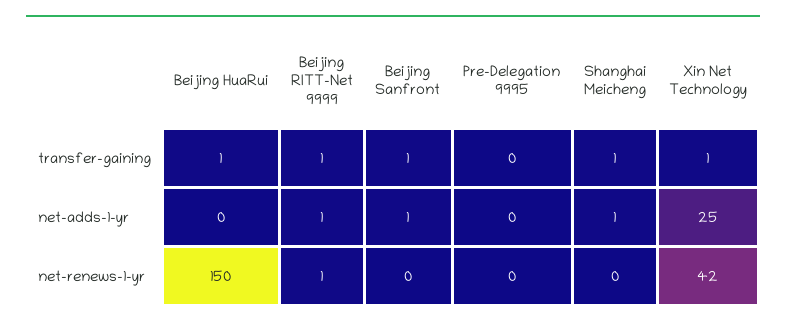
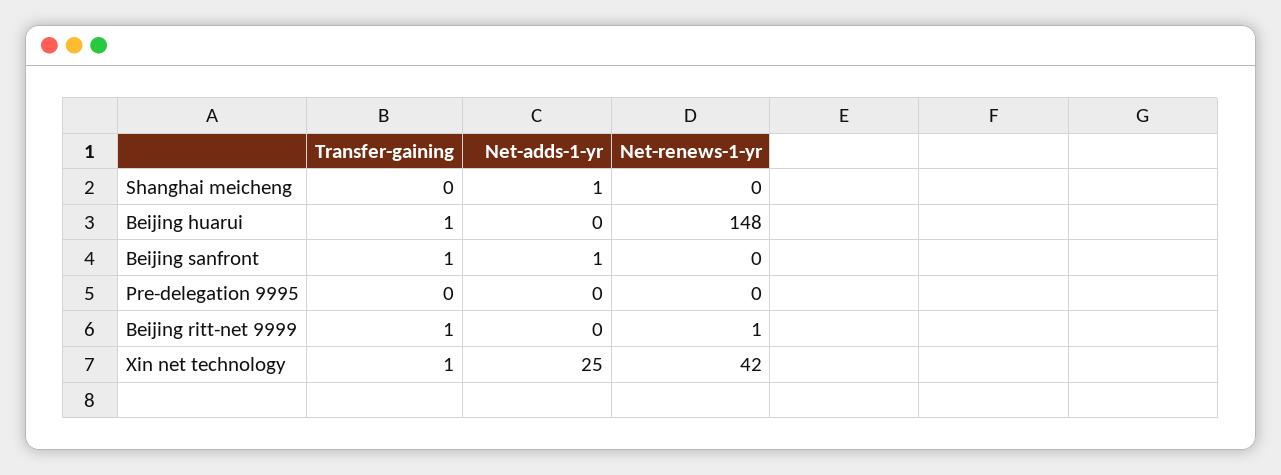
Shanghai Meicheng, transfer-gaining: 1 -> 0
Beijing RITT-Net 9999, net-adds-1-yr: 1 -> 0
Beijing HuaRui, net-renews-1-yr: 150 -> 148

